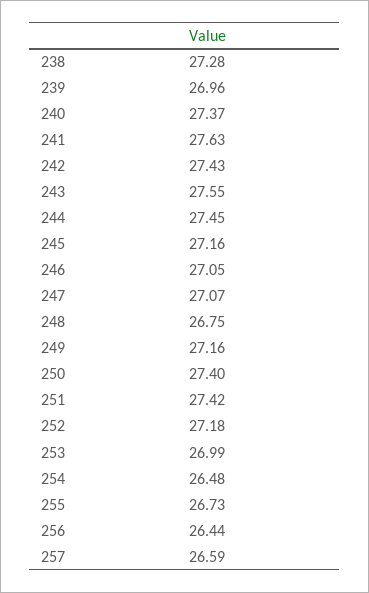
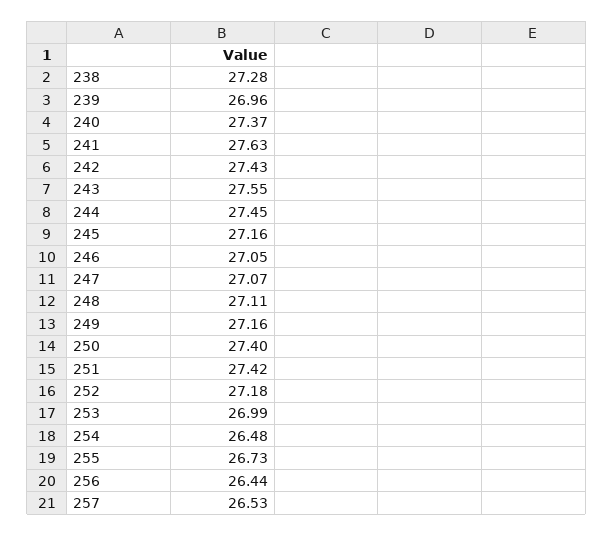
248: 26.75 -> 27.11
257: 26.59 -> 26.53

